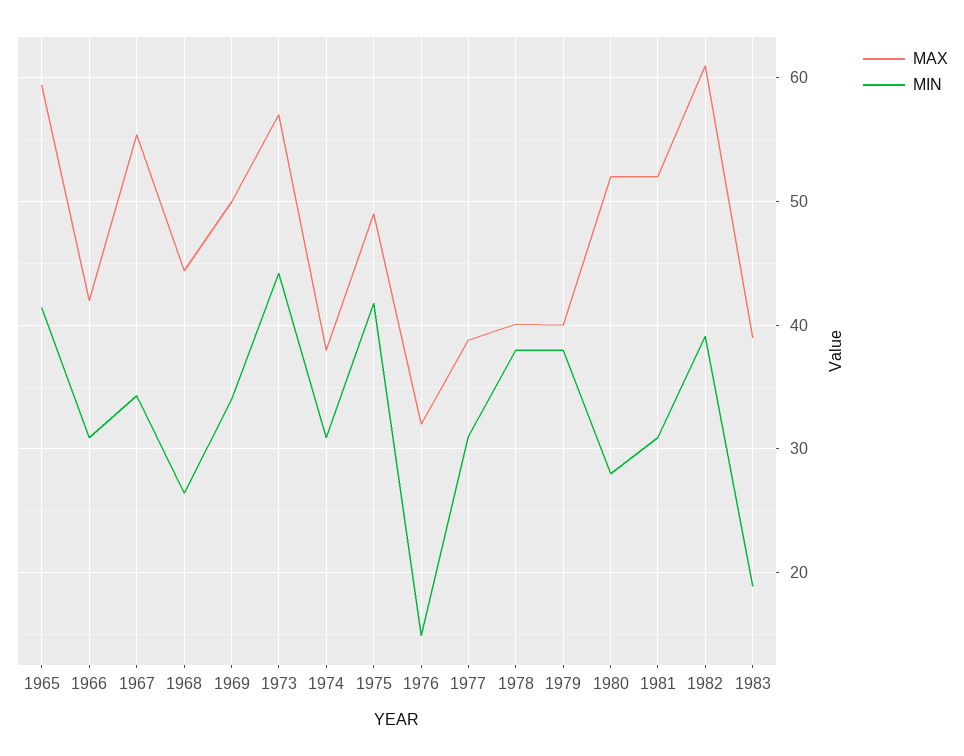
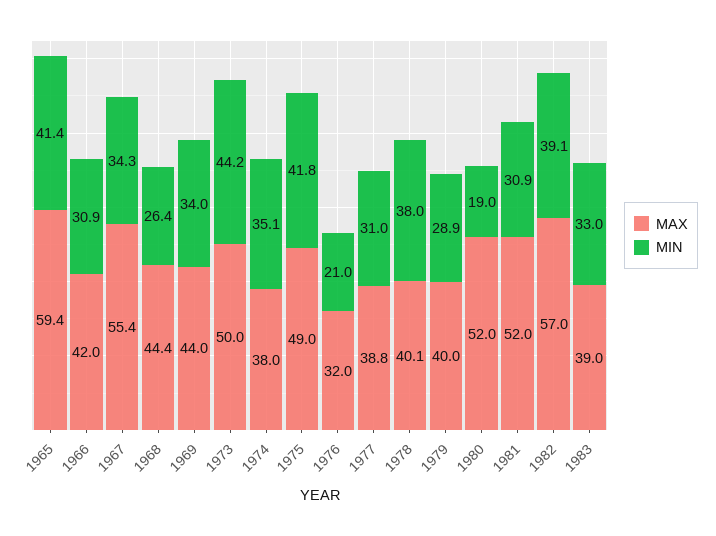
MAX, 1969: 50 -> 44
MAX, 1973: 57 -> 50
MIN, 1974: 31 -> 35.1
MIN, 1976: 15 -> 21
MIN, 1979: 38 -> 28.9
MIN, 1980: 28 -> 19
MAX, 1982: 61 -> 57
MIN, 1983: 19 -> 33

